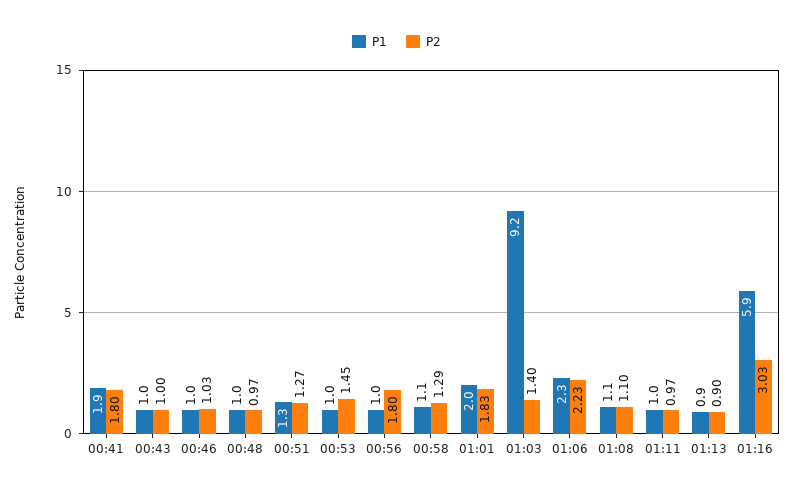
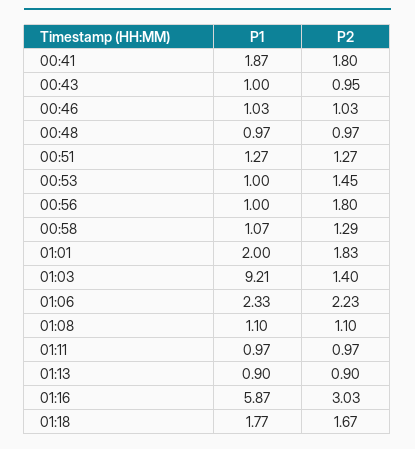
P2, 00:43: 1 -> 0.95
P1, 01:18: none -> 1.77
P2, 01:18: none -> 1.67

